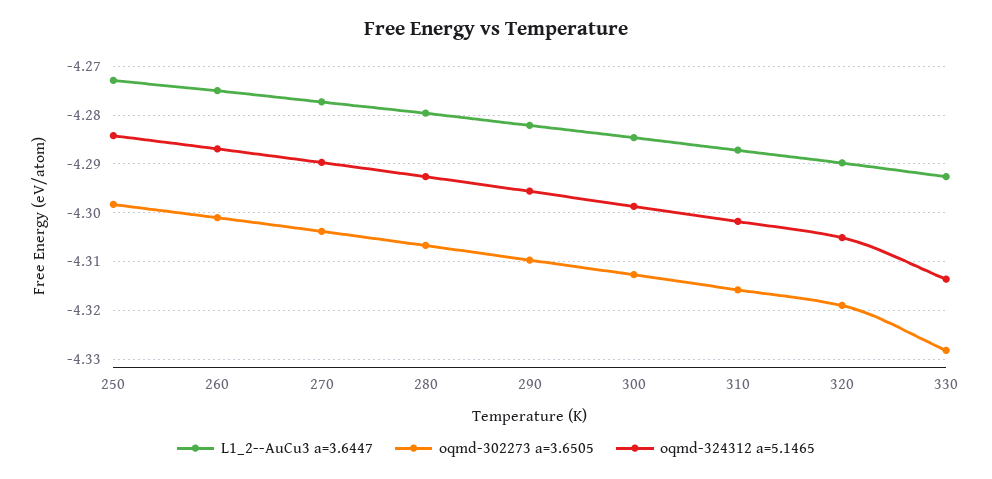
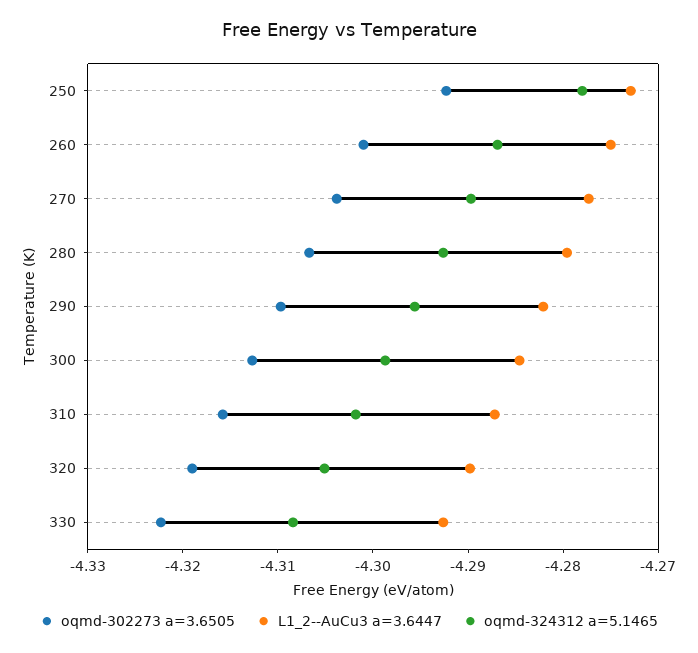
oqmd-302273 a=3.6505, 250: -4.298 -> -4.292
oqmd-324312 a=5.1465, 250: -4.284 -> -4.278
oqmd-302273 a=3.6505, 330: -4.328 -> -4.322
oqmd-324312 a=5.1465, 330: -4.314 -> -4.308

